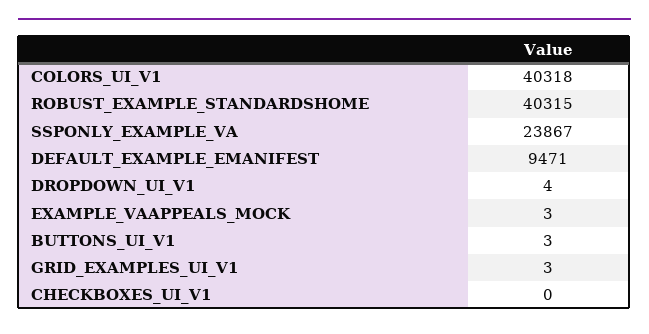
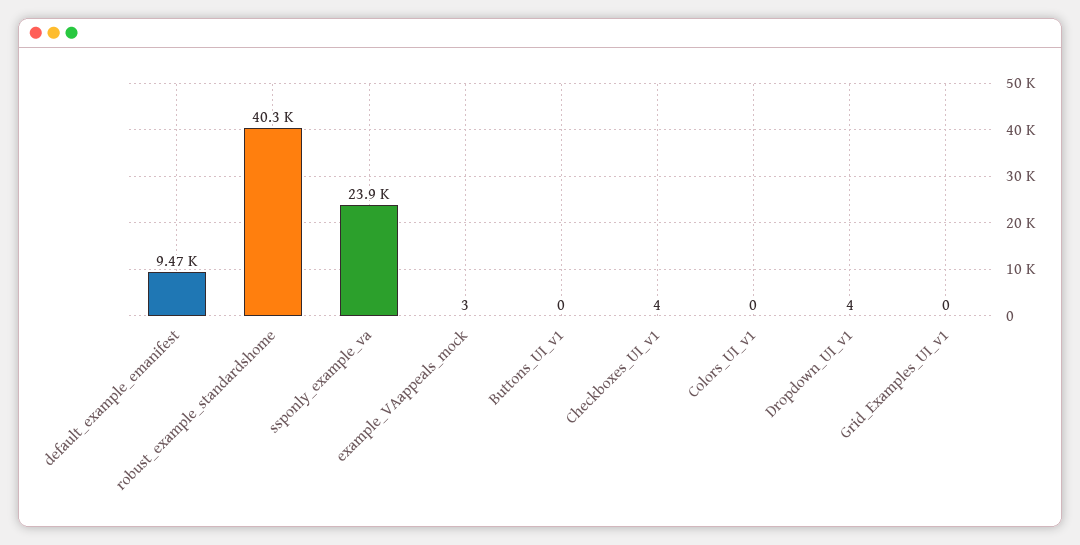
COLORS_UI_V1: 40318 -> 0
BUTTONS_UI_V1: 3 -> 0
GRID_EXAMPLES_UI_V1: 3 -> 0
CHECKBOXES_UI_V1: 0 -> 4

